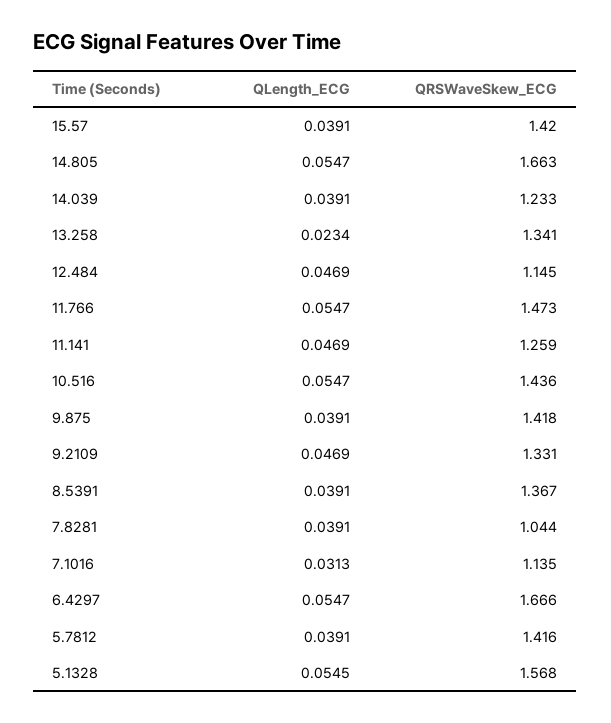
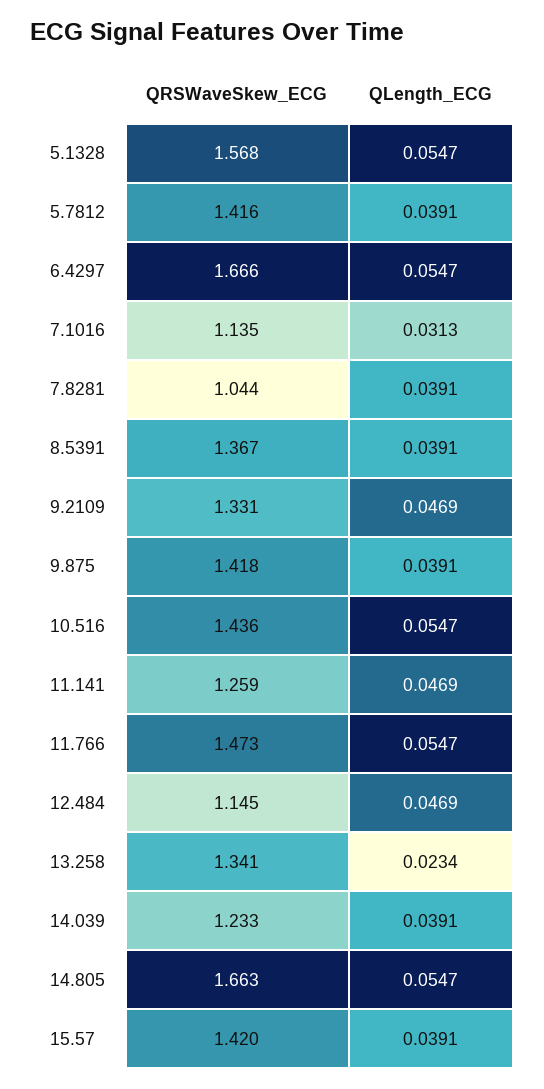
QLength_ECG, 5.1328: 0.0545 -> 0.0547

